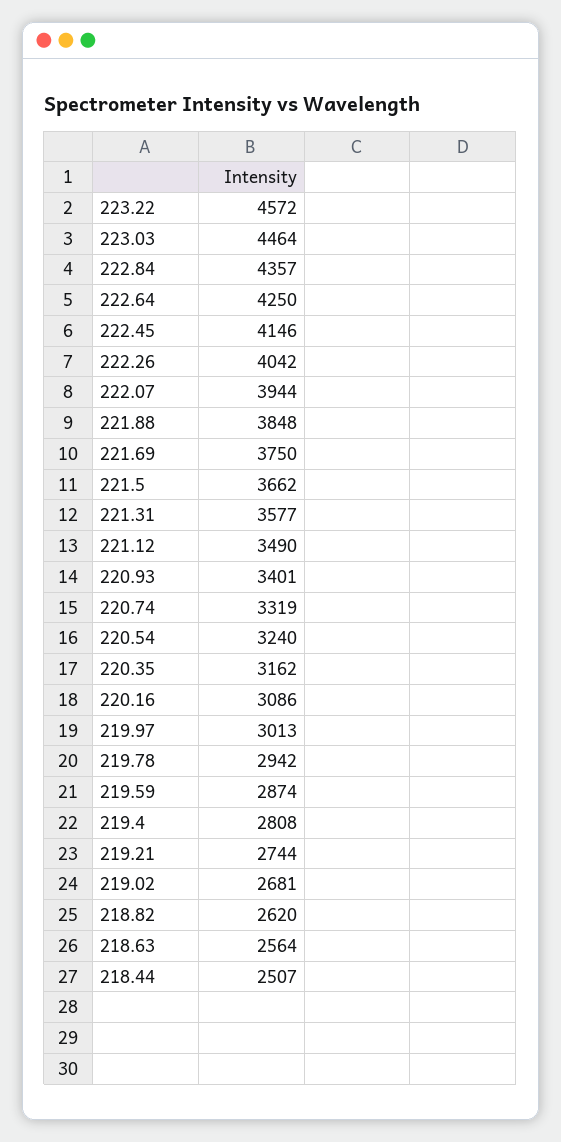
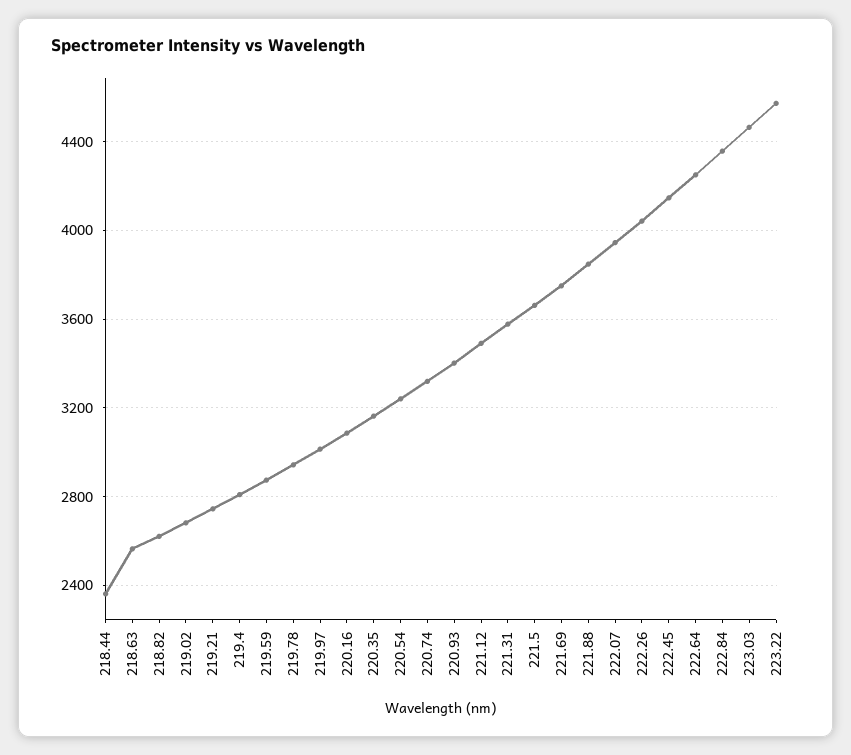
218.44: 2507 -> 2350

